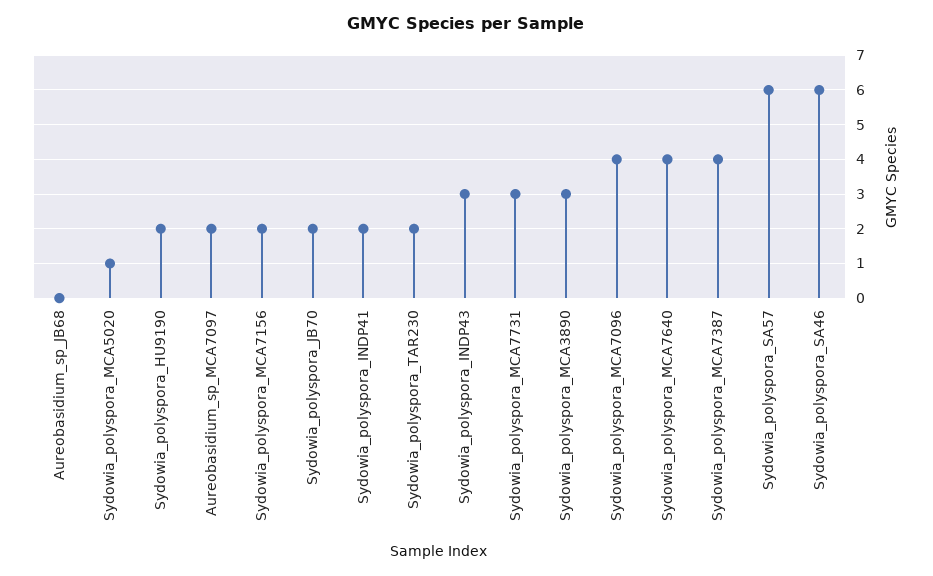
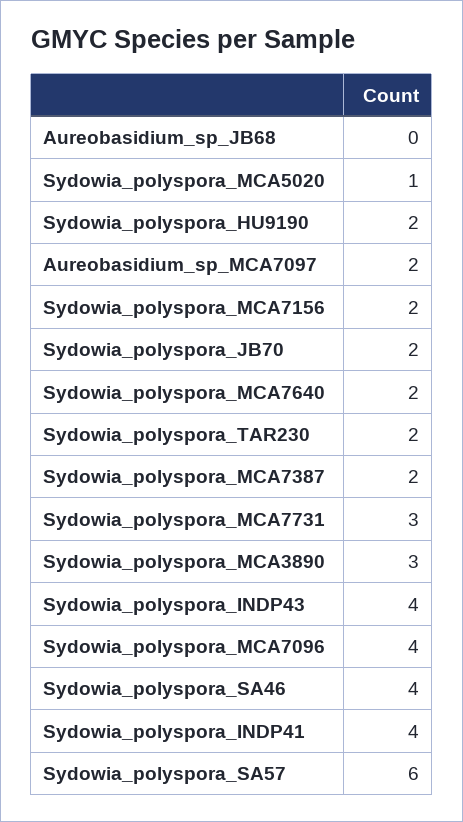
Sydowia_polyspora_INDP41: 2 -> 4
Sydowia_polyspora_INDP43: 3 -> 4
Sydowia_polyspora_MCA7640: 4 -> 2
Sydowia_polyspora_MCA7387: 4 -> 2
Sydowia_polyspora_SA46: 6 -> 4

